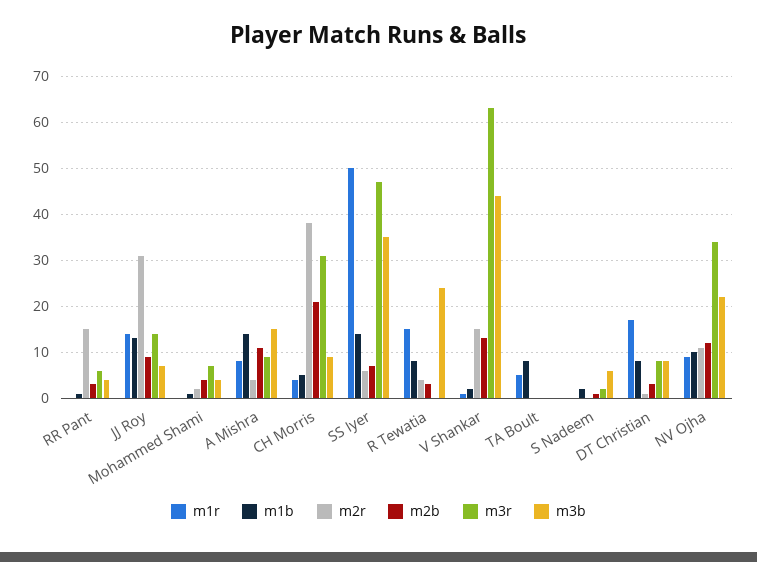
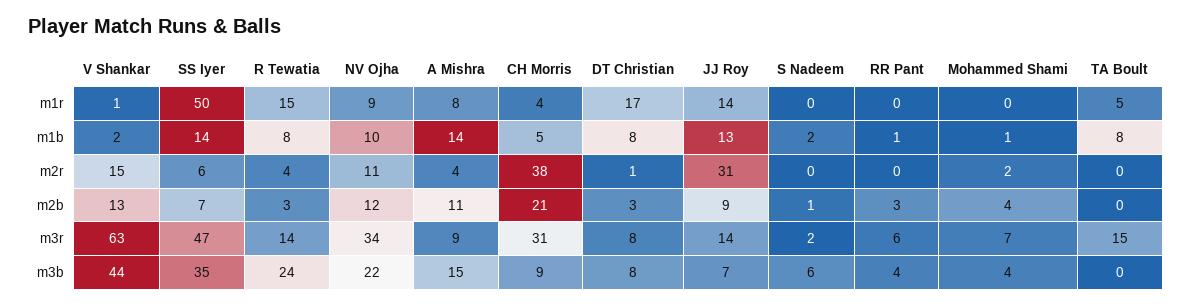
m2r, RR Pant: 15 -> 0
m3r, R Tewatia: 0 -> 14
m3r, TA Boult: 0 -> 15

